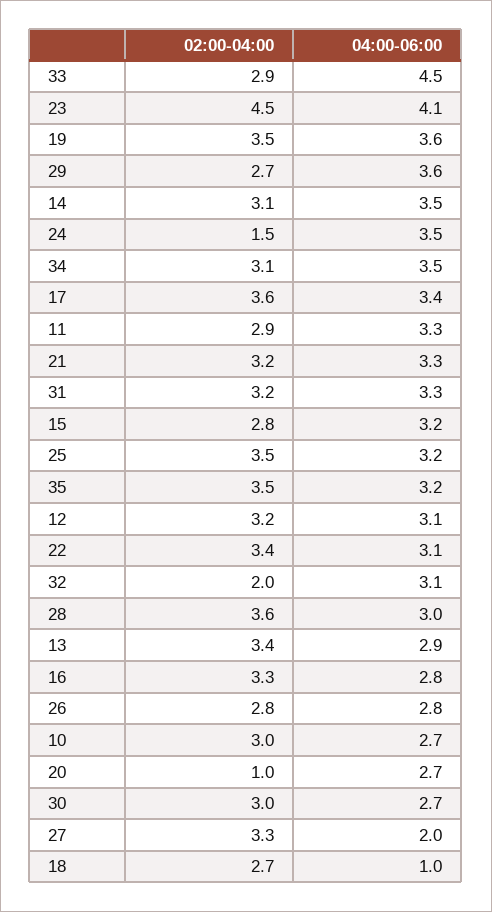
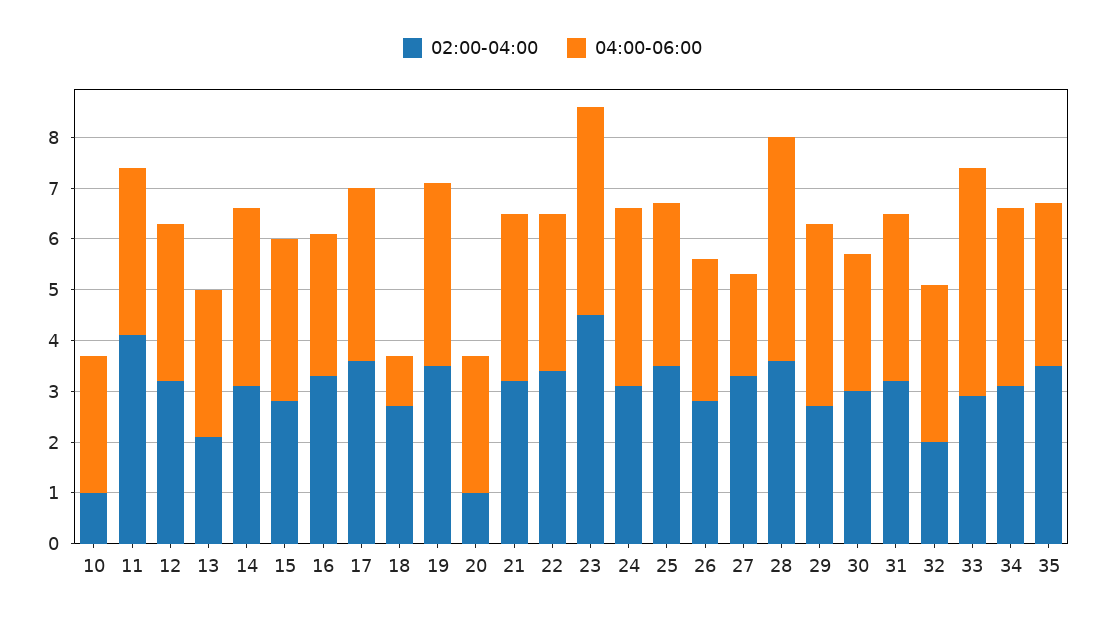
02:00-04:00, 24: 1.5 -> 3
02:00-04:00, 11: 2.9 -> 4
04:00-06:00, 28: 3 -> 4.5
02:00-04:00, 13: 3.4 -> 2
02:00-04:00, 10: 3 -> 1

